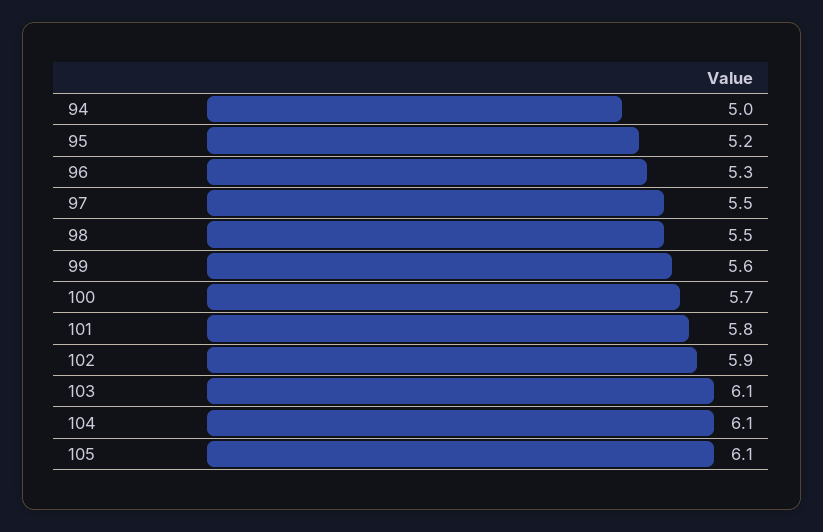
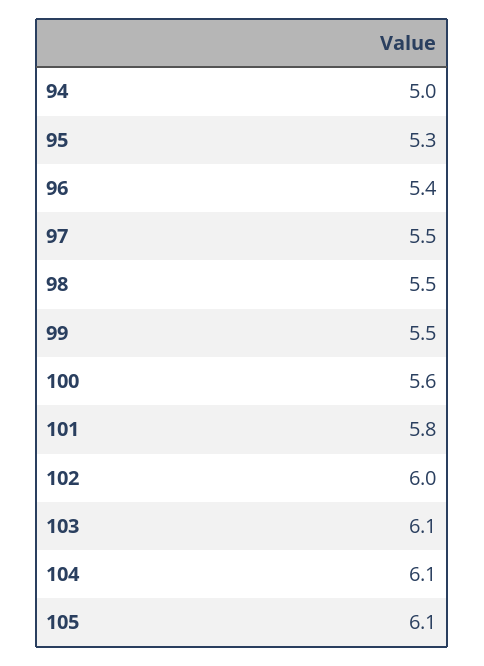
95: 5.2 -> 5.3
96: 5.3 -> 5.4
99: 5.6 -> 5.5
100: 5.7 -> 5.6
102: 5.9 -> 6

